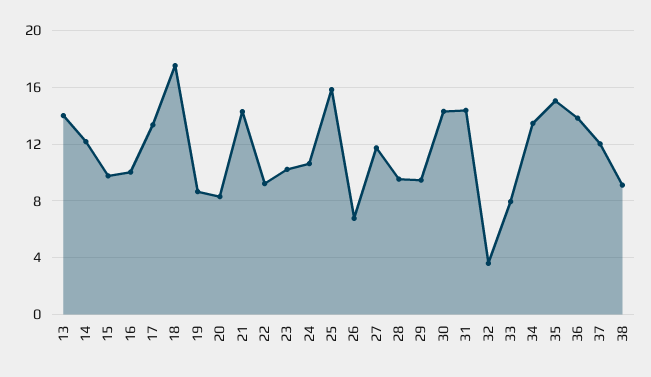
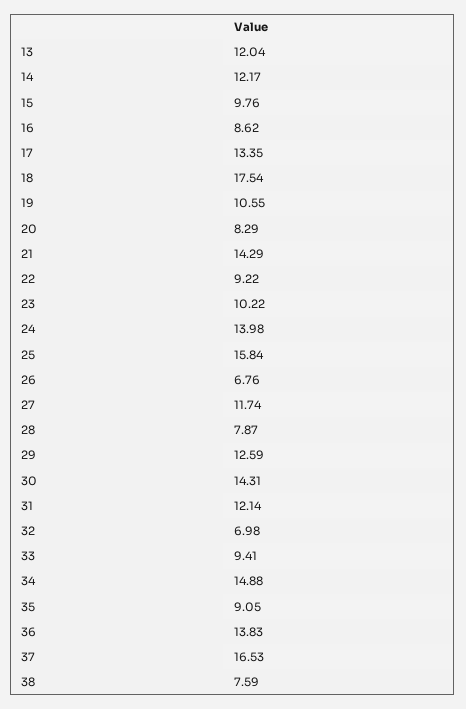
13: 14 -> 12.04
16: 10 -> 8.62
19: 8.5 -> 10.55
24: 10.5 -> 13.98
28: 9.5 -> 7.87
29: 9.5 -> 12.59
31: 14.5 -> 12.14
32: 3.5 -> 6.98
33: 8 -> 9.41
34: 13.5 -> 14.88
35: 15 -> 9.05
37: 12 -> 16.53
38: 9 -> 7.59

